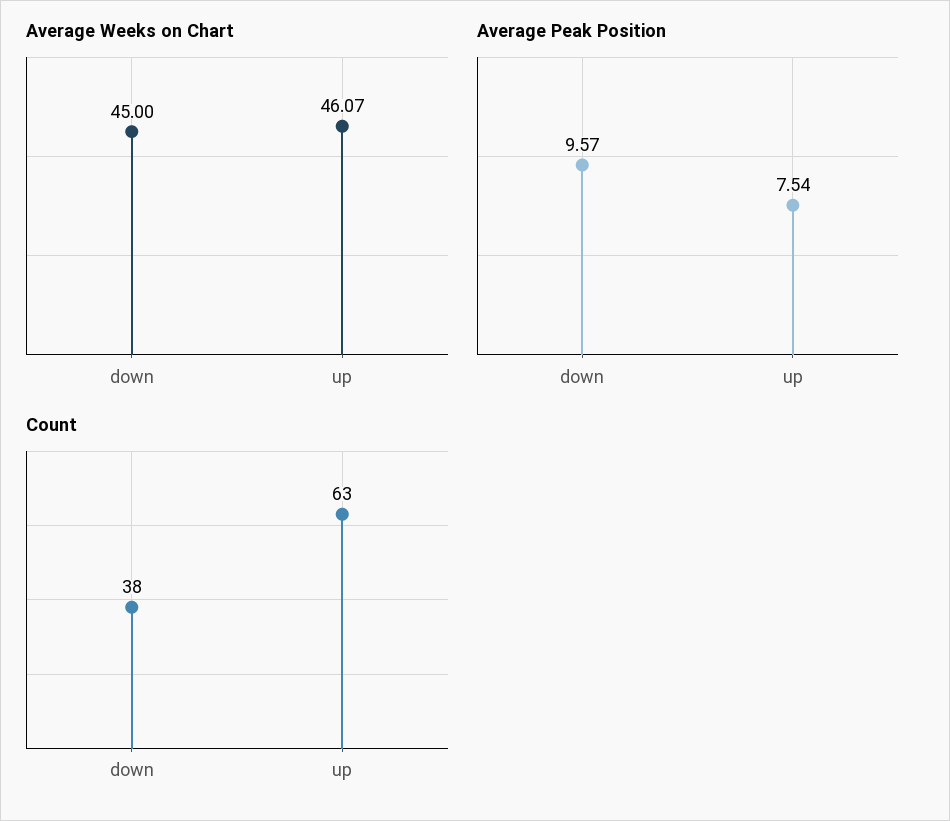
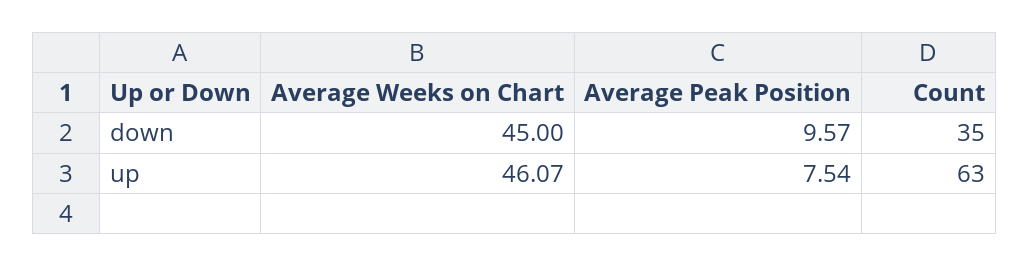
Count, down: 38 -> 35

